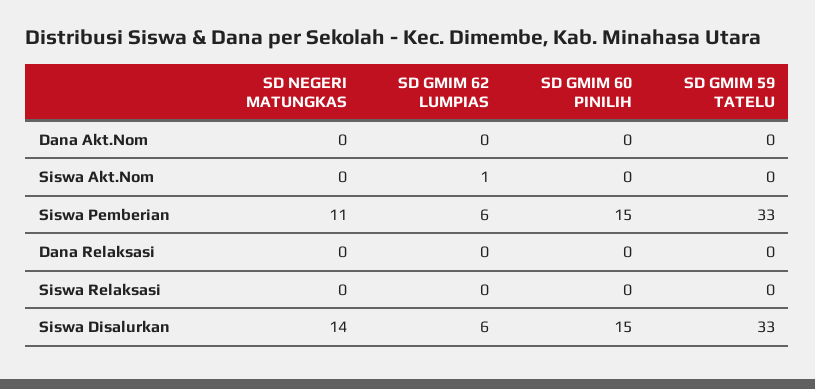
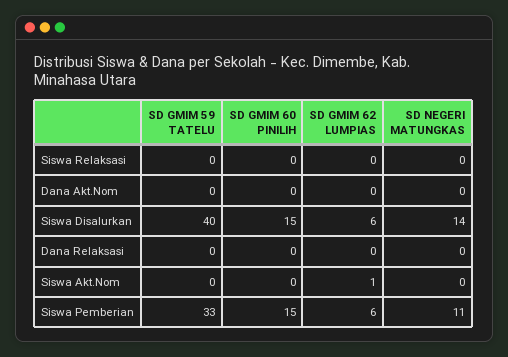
SD GMIM 59 TATELU, Siswa Disalurkan: 33 -> 40

